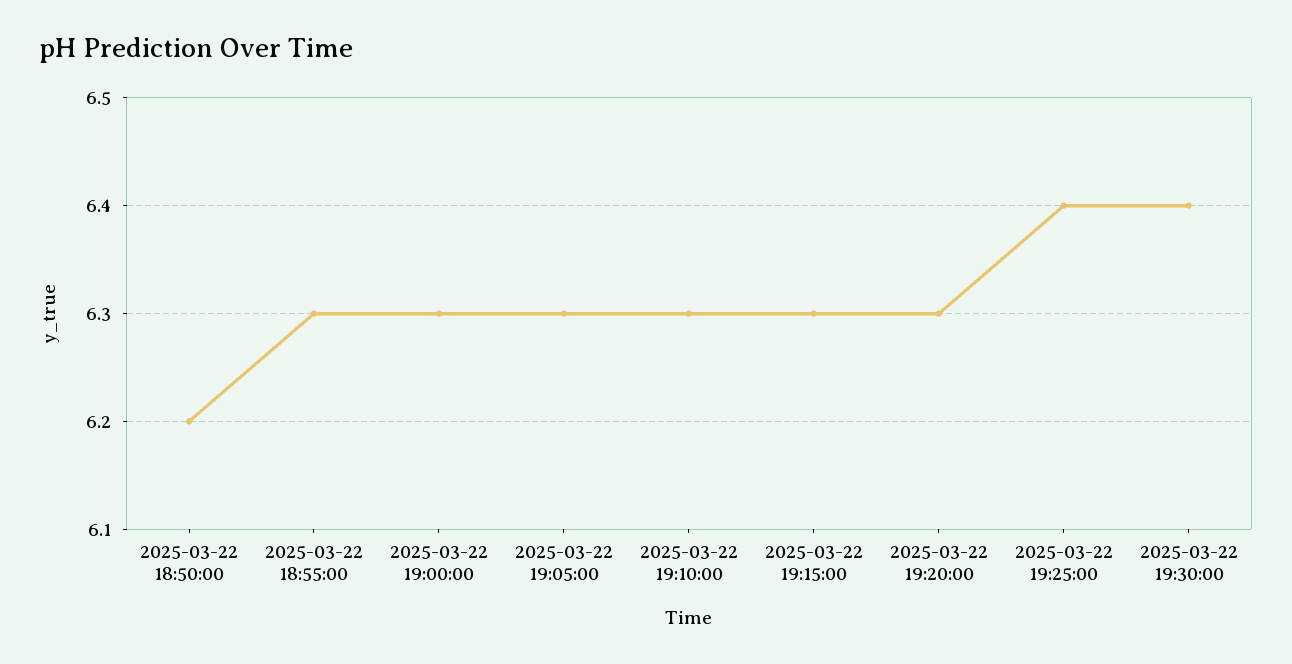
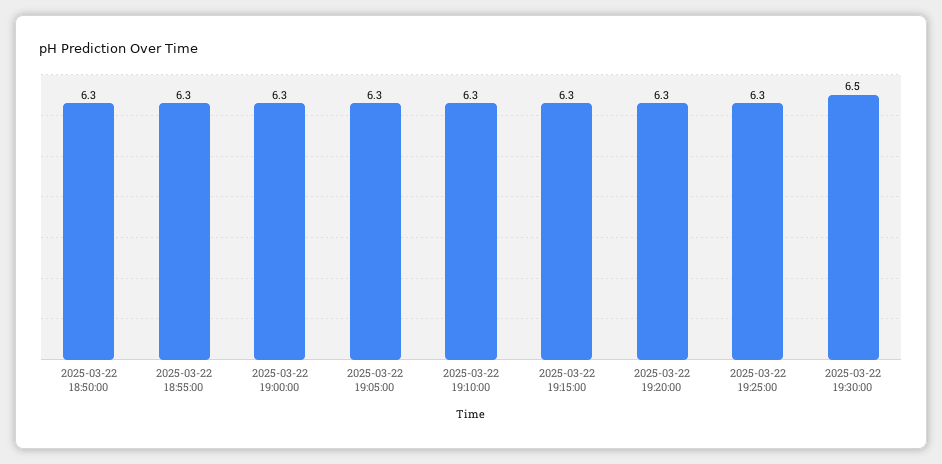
2025-03-22 18:50:00: 6.2 -> 6.3
2025-03-22 19:25:00: 6.4 -> 6.3
2025-03-22 19:30:00: 6.4 -> 6.5

